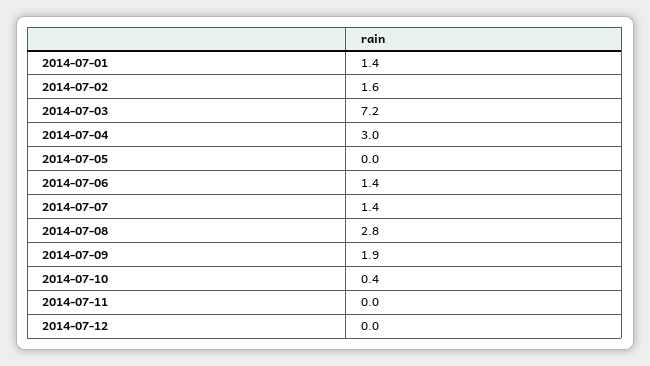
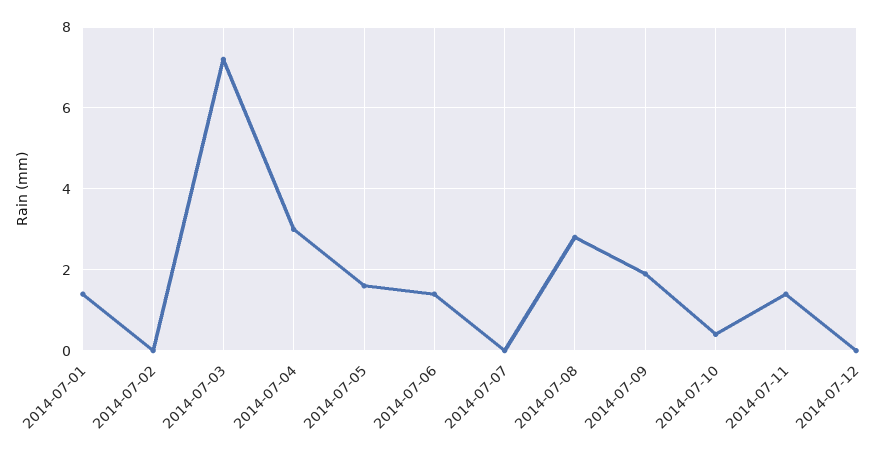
2014-07-02: 1.6 -> 0
2014-07-05: 0 -> 1.5
2014-07-07: 1.4 -> 0
2014-07-11: 0 -> 1.5

